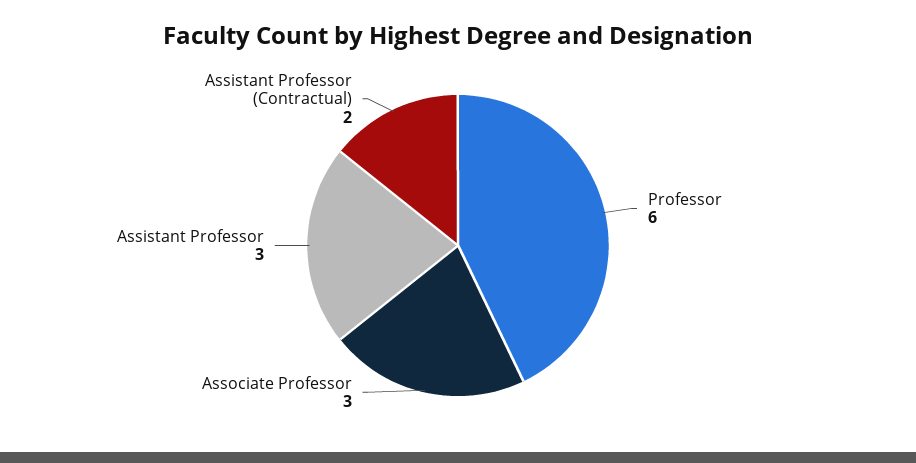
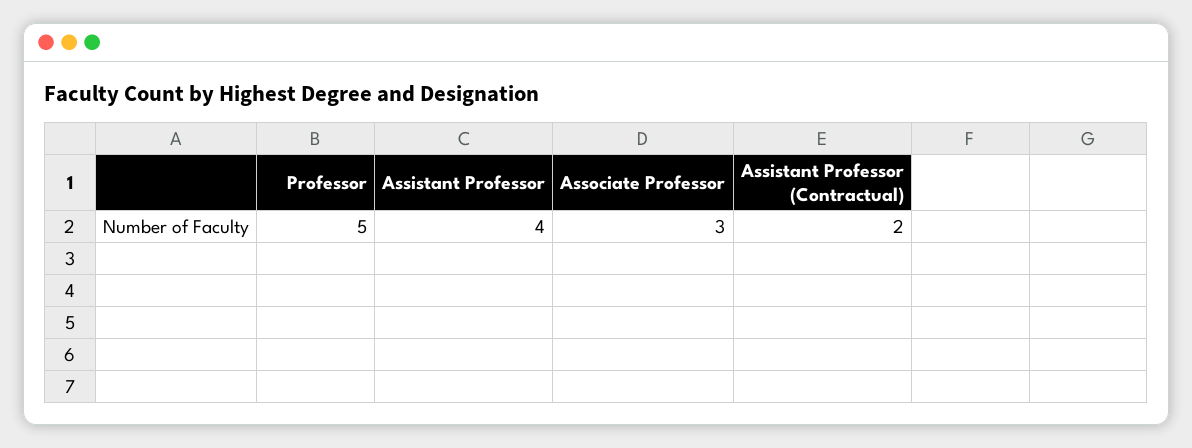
Professor: 6 -> 5
Assistant Professor: 3 -> 4

